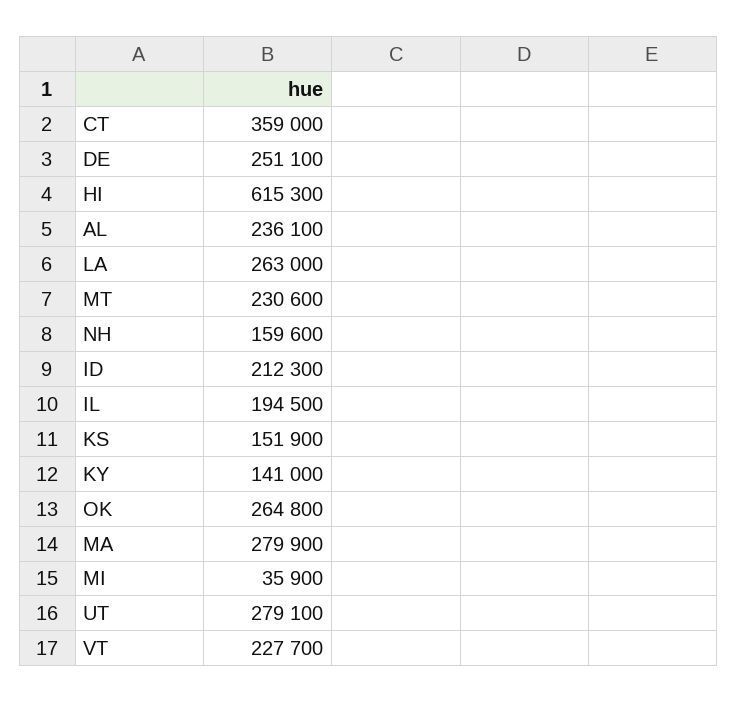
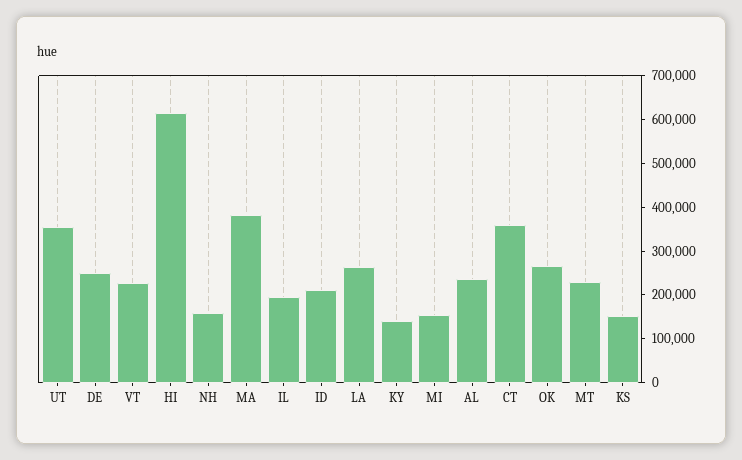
MA: 279900 -> 380000
MI: 35900 -> 160000
UT: 279100 -> 360000

